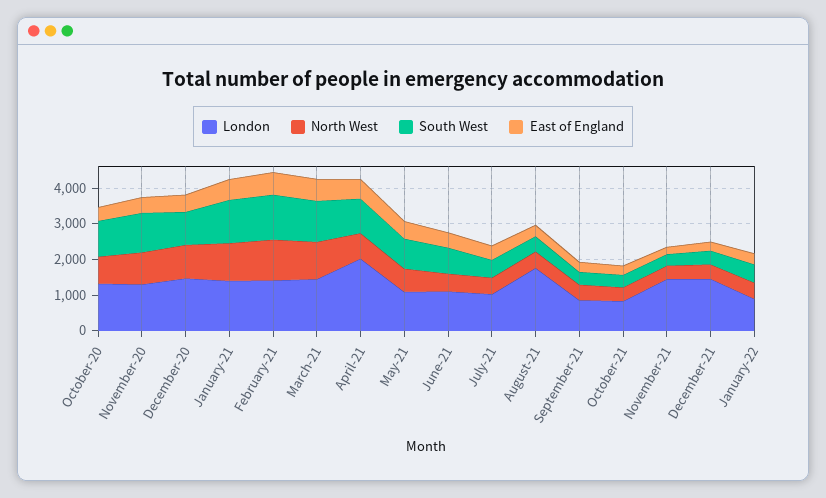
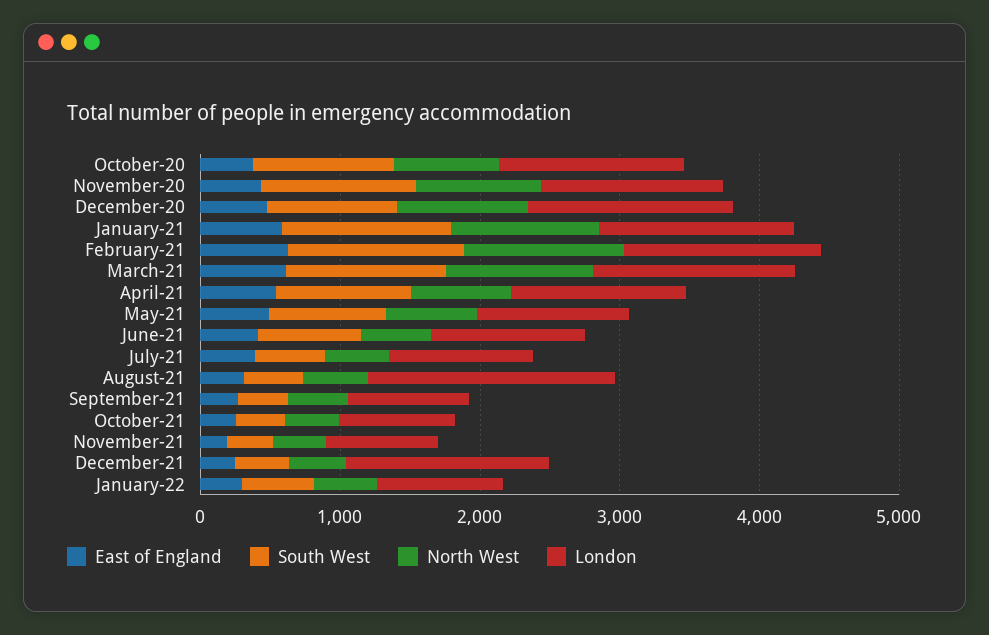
London, April-21: 2000 -> 1200
London, November-21: 1500 -> 800

